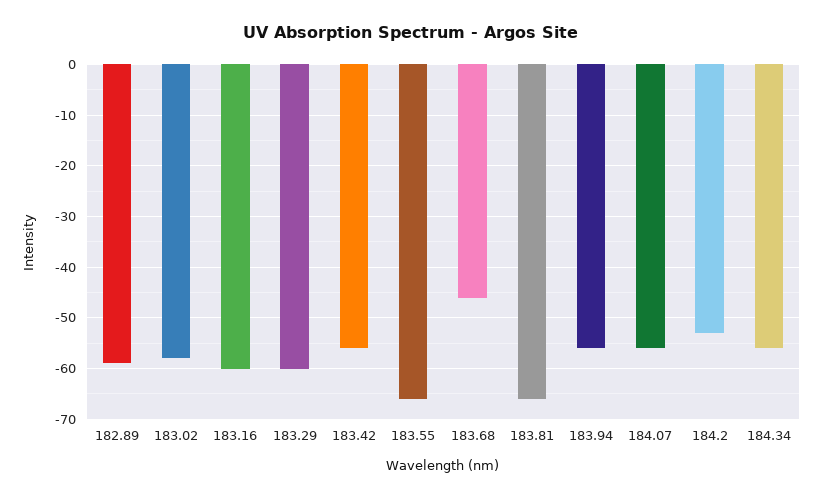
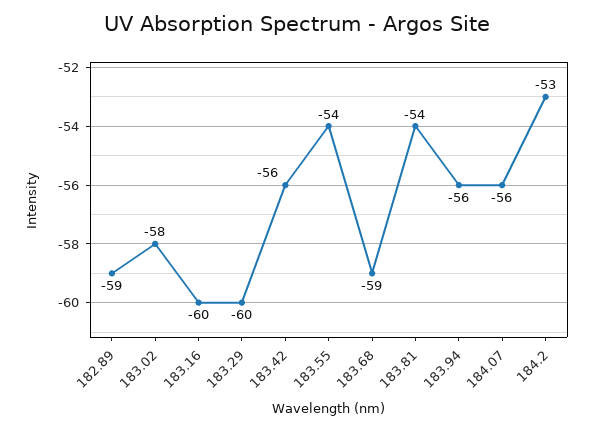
183.55: -65 -> -54
183.68: -45 -> -59
183.81: -65 -> -54
184.34: -55 -> none

